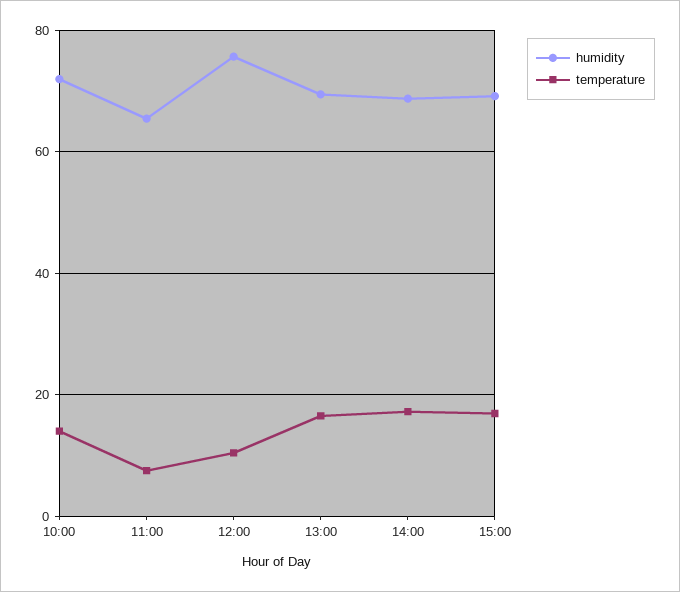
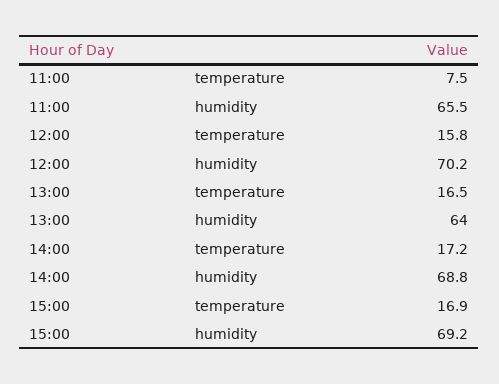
humidity, 10:00: 72 -> none
temperature, 10:00: 14 -> none
humidity, 12:00: 76 -> 70.2
temperature, 12:00: 10 -> 15.8
humidity, 13:00: 70 -> 64

